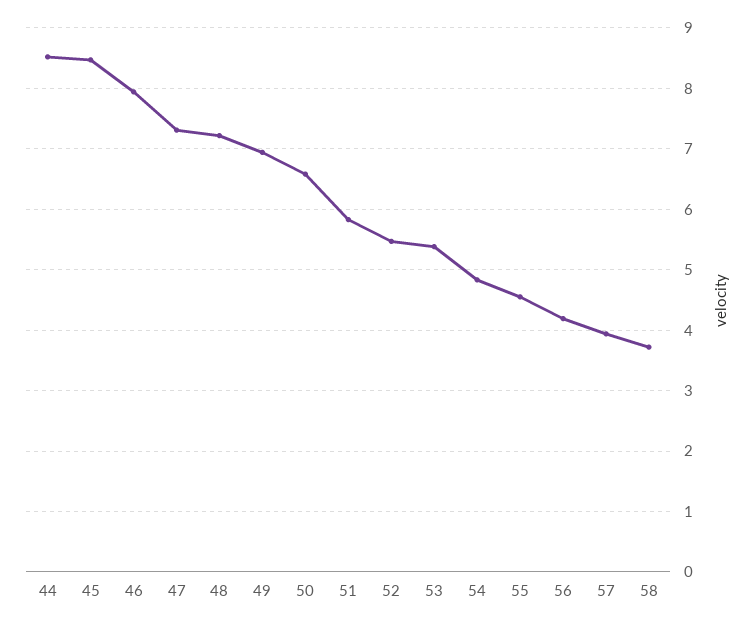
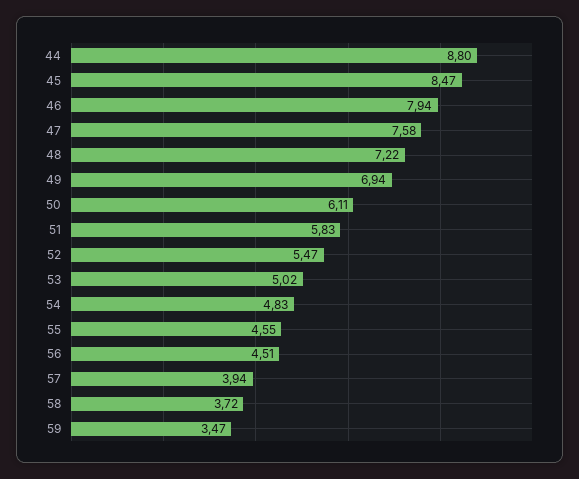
44: 8.5 -> 8.8
47: 7.3 -> 7.58
50: 6.6 -> 6.11
53: 5.4 -> 5.02
56: 4.2 -> 4.51
59: none -> 3.47

